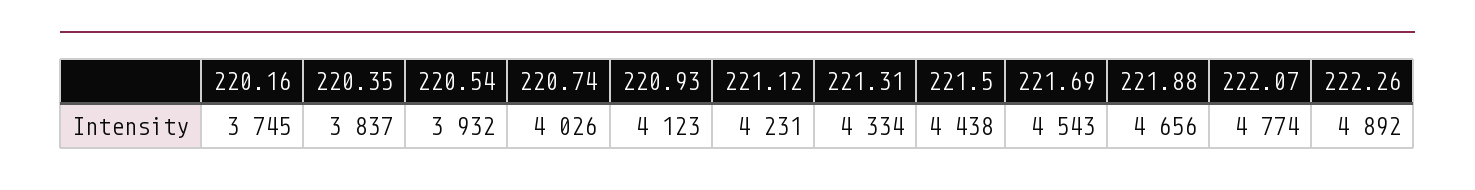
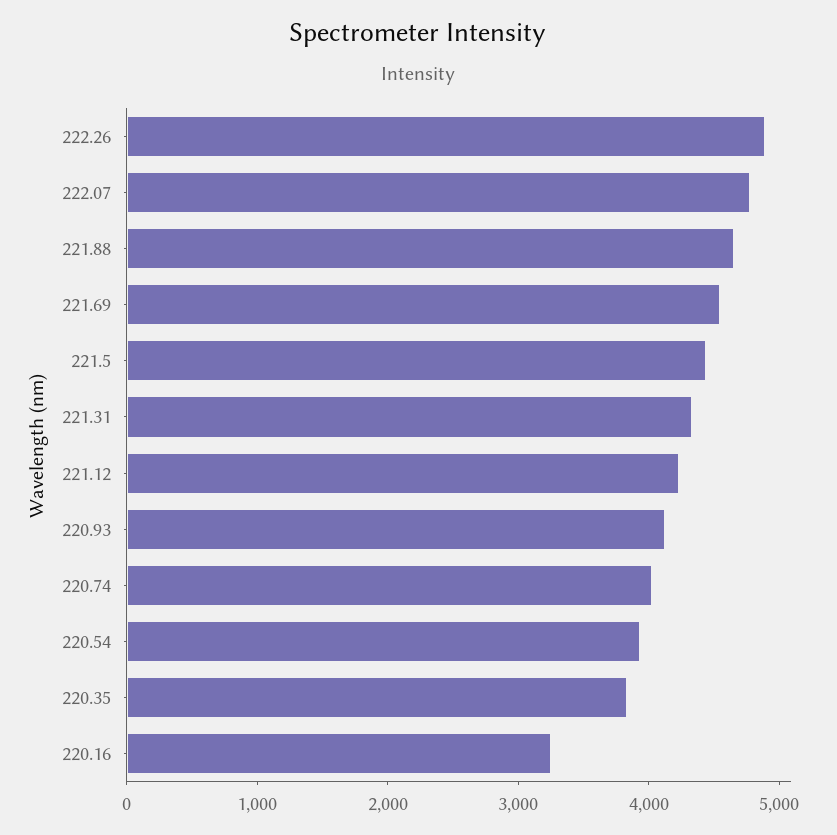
220.16: 3745 -> 3200

